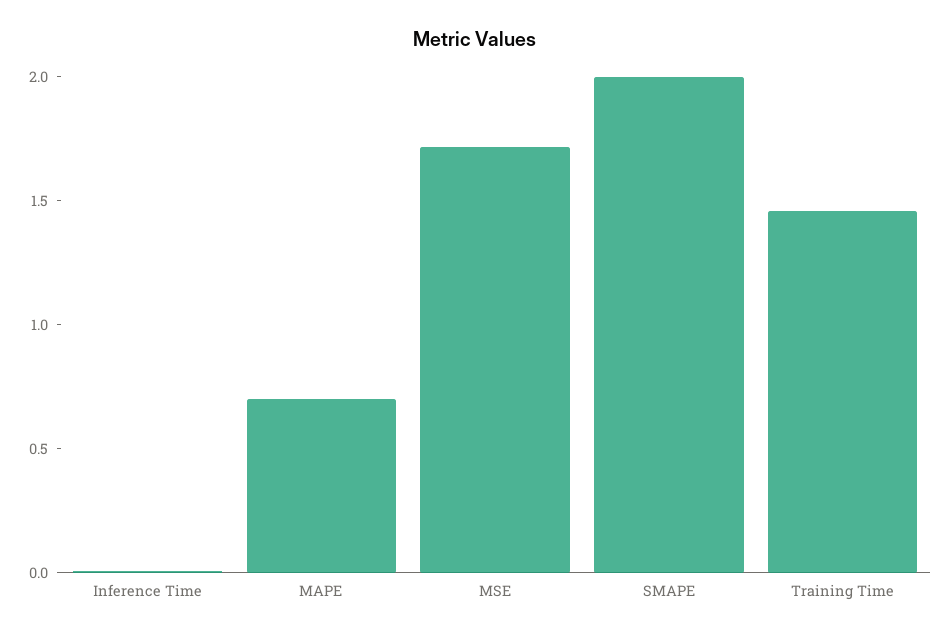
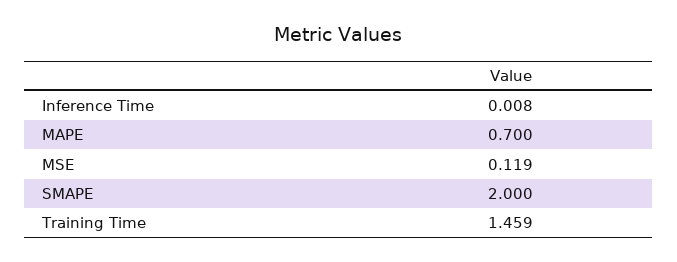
MSE: 1.7 -> 0.119

